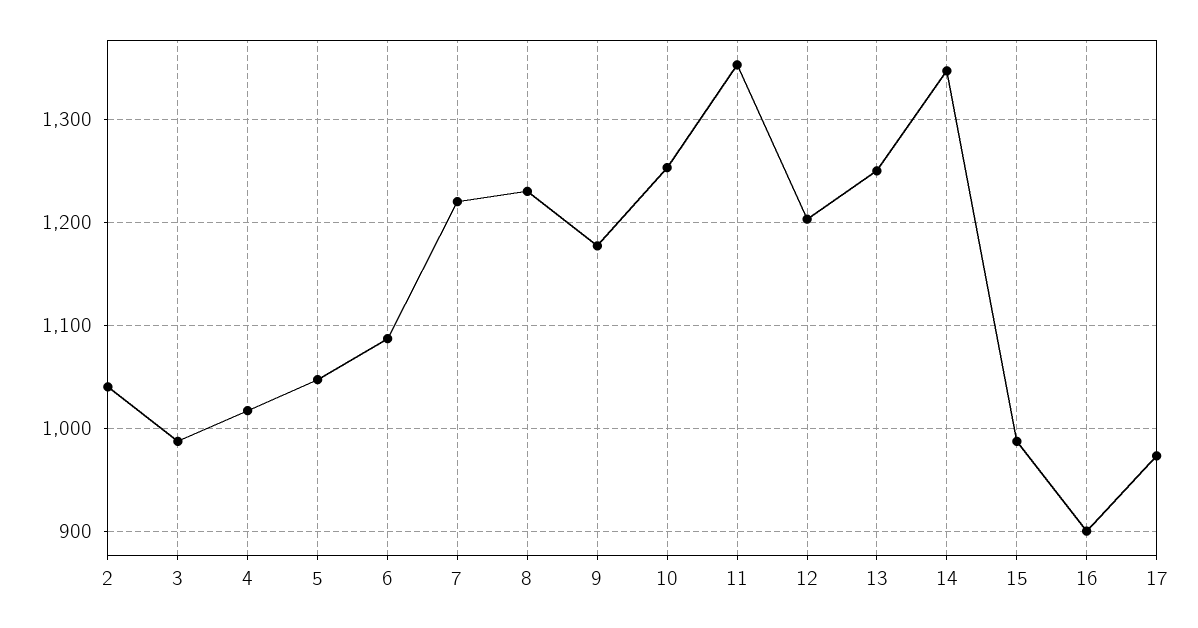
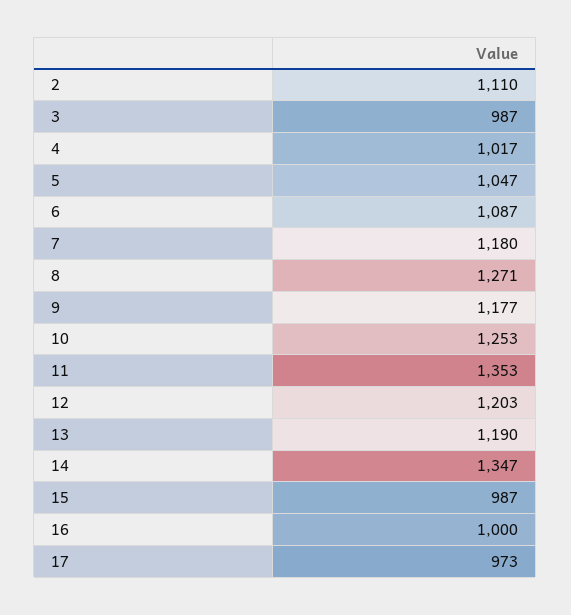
2: 1040 -> 1110
7: 1220 -> 1180
8: 1230 -> 1271
13: 1250 -> 1190
16: 900 -> 1000

